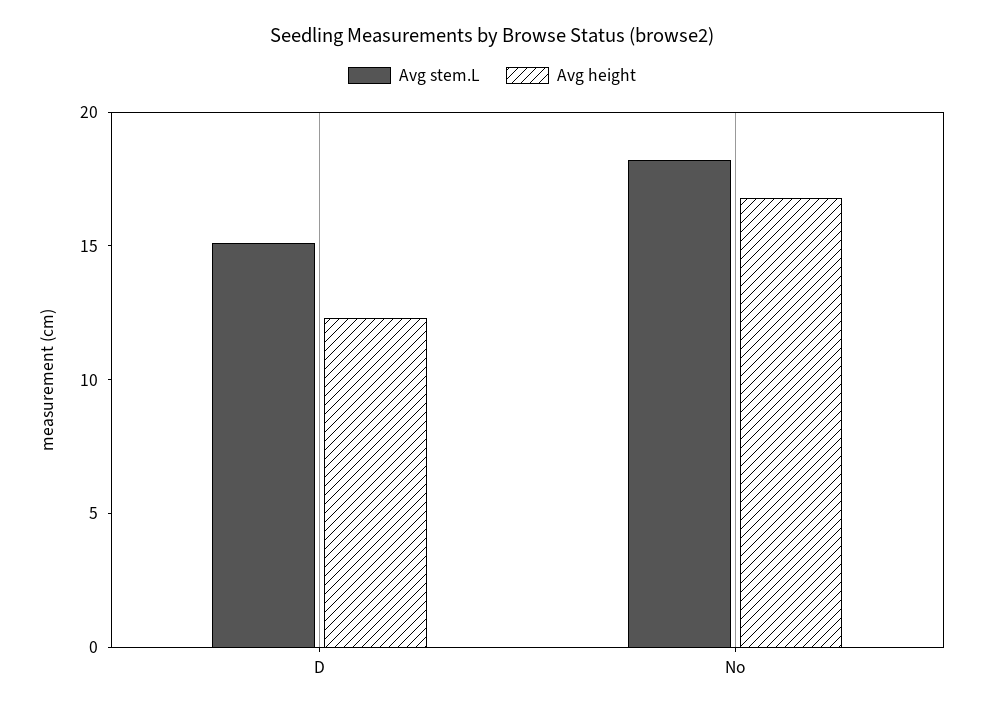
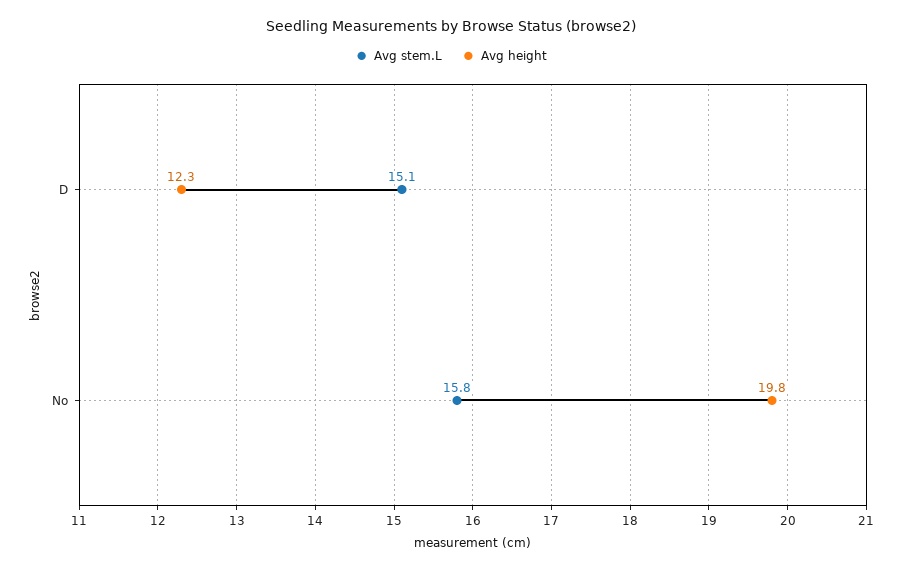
Avg stem.L, No: 18 -> 15.8
Avg height, No: 17 -> 19.8

